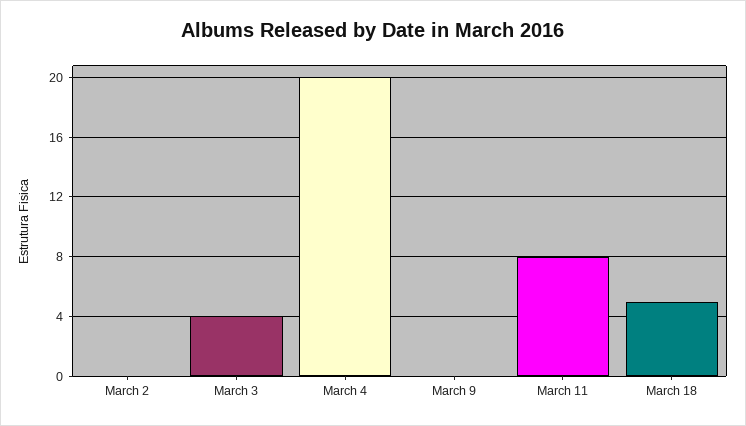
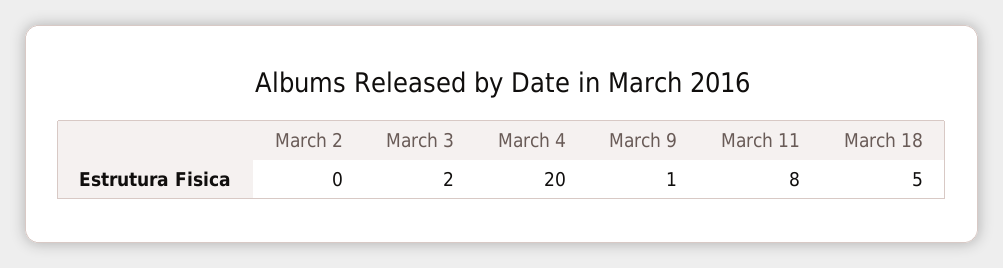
March 3: 4 -> 2
March 9: 0 -> 1

